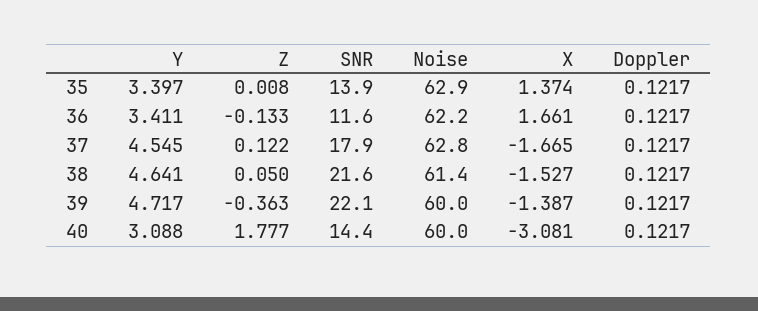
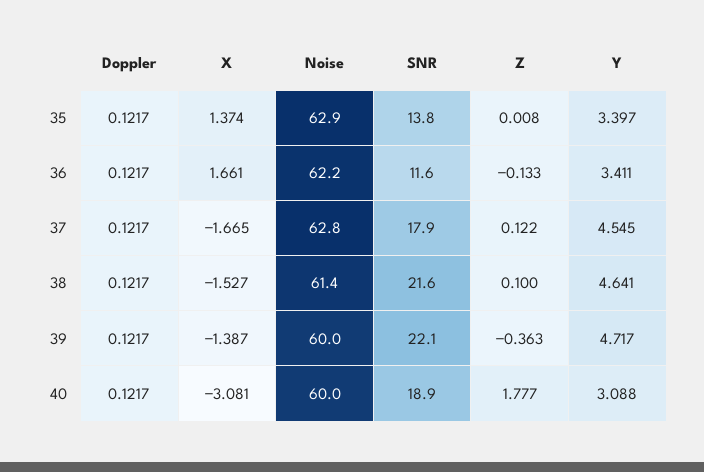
SNR, 35: 13.9 -> 13.8
Z, 38: 0.05 -> 0.1
SNR, 40: 14.4 -> 18.9

